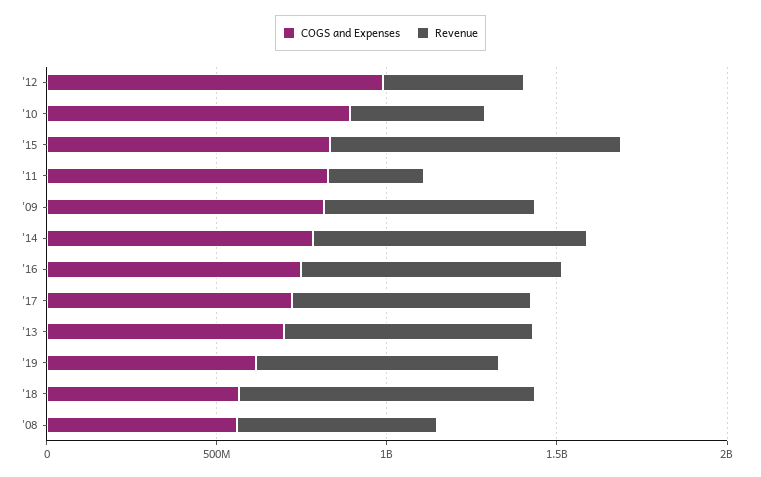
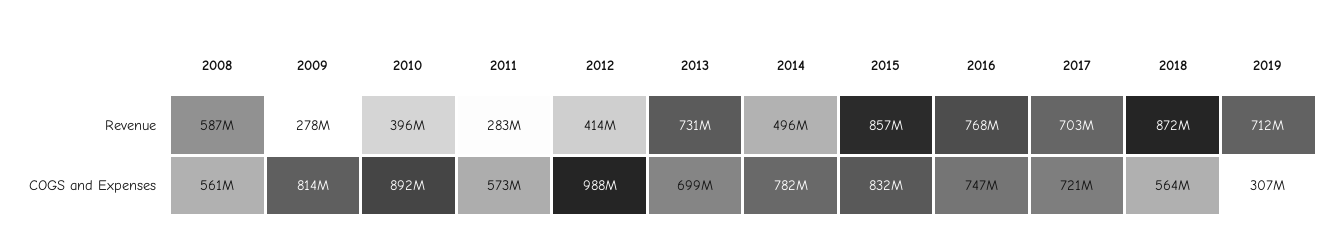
COGS and Expenses, '11: 800000000 -> 573000000
Revenue, '09: 600000000 -> 278000000
Revenue, '14: 800000000 -> 496000000
COGS and Expenses, '19: 600000000 -> 307000000

